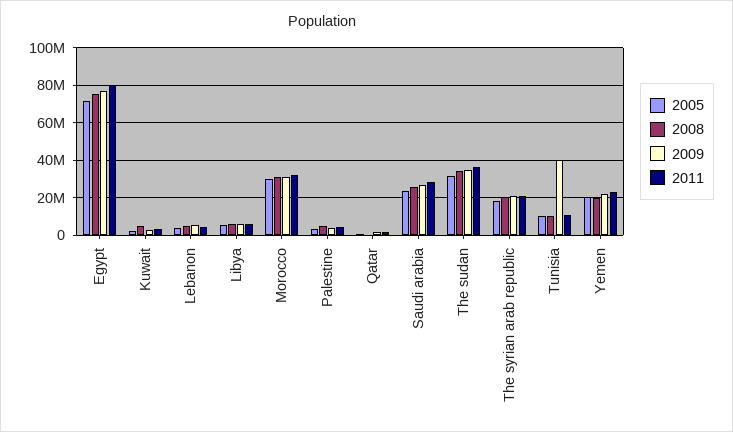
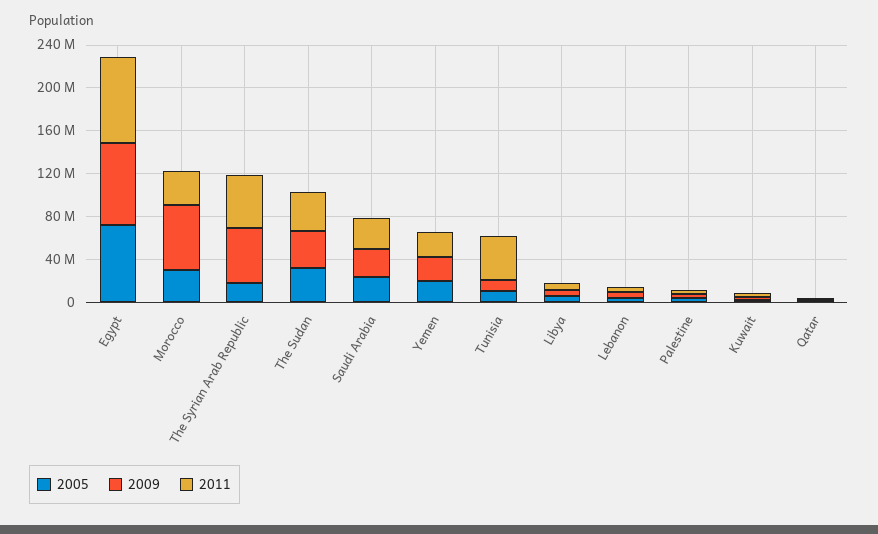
2008, Egypt: 75000000 -> none
2008, Kuwait: 5000000 -> none
2008, Lebanon: 5000000 -> none
2008, Libya: 5000000 -> none
2008, Morocco: 30000000 -> none
2009, Morocco: 30000000 -> 60000000
2008, Palestine: 5000000 -> none
2008, Qatar: 0 -> none
2008, Saudi arabia: 25000000 -> none
2008, The sudan: 35000000 -> none
2008, The syrian arab republic: 20000000 -> none
2009, The syrian arab republic: 20000000 -> 50000000
2011, The syrian arab republic: 20000000 -> 50000000
2008, Tunisia: 10000000 -> none
2009, Tunisia: 40000000 -> 10000000
2011, Tunisia: 10000000 -> 40000000
2008, Yemen: 20000000 -> none

